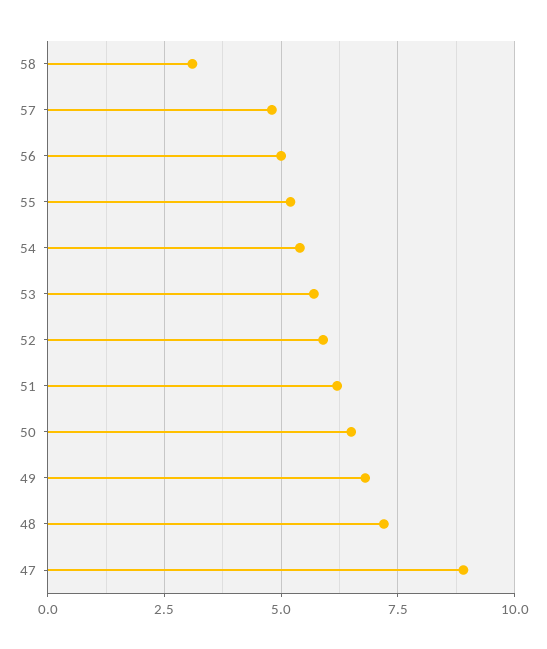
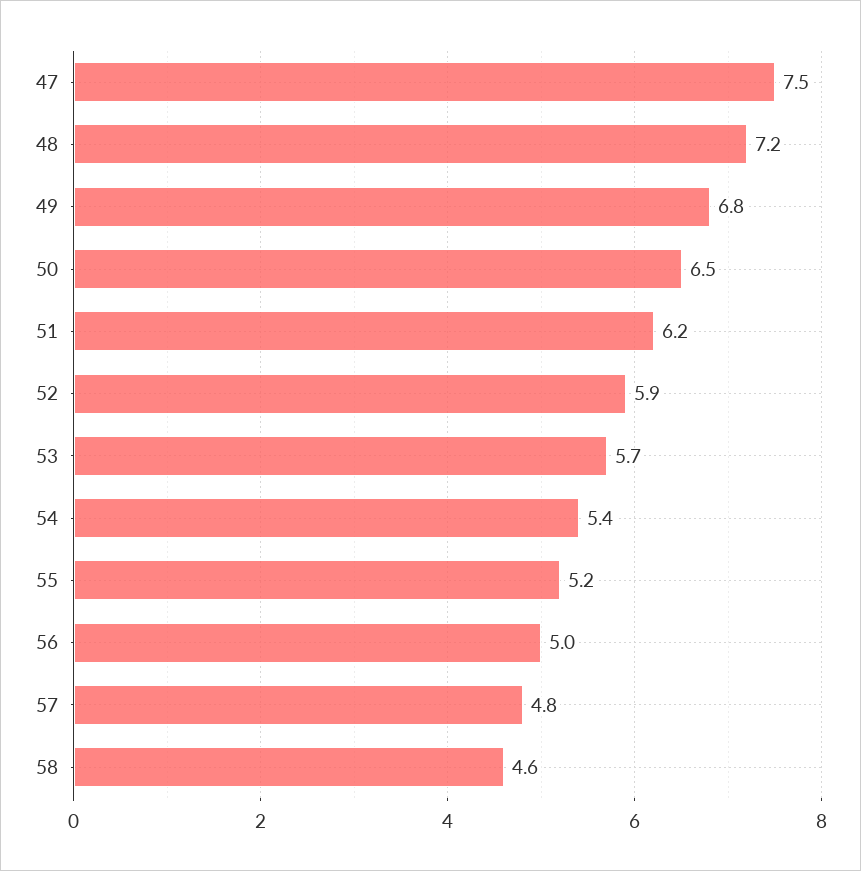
58: 3 -> 4.6
47: 9 -> 7.5

